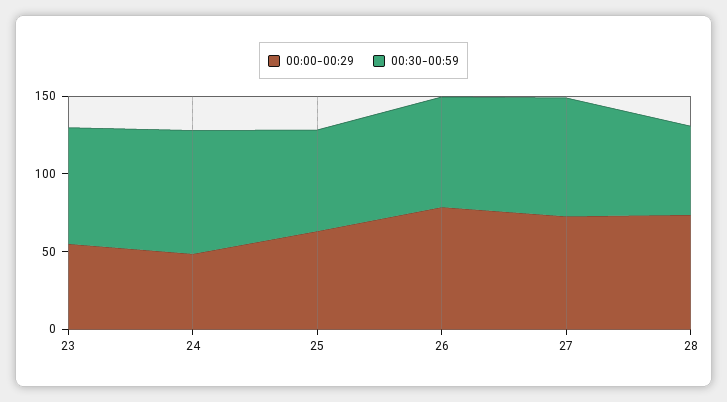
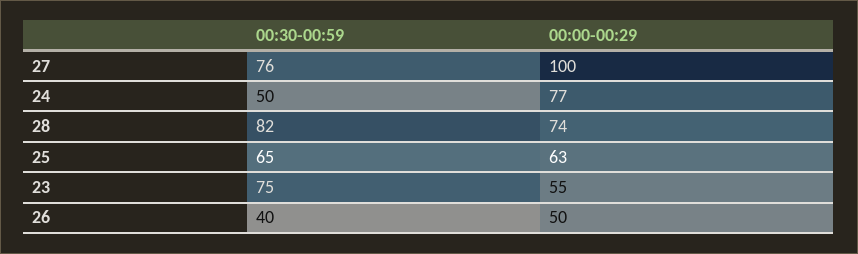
00:00-00:29, 24: 50 -> 77
00:30-00:59, 24: 80 -> 50
00:00-00:29, 26: 80 -> 50
00:30-00:59, 26: 70 -> 40
00:00-00:29, 27: 70 -> 100
00:30-00:59, 28: 60 -> 82

